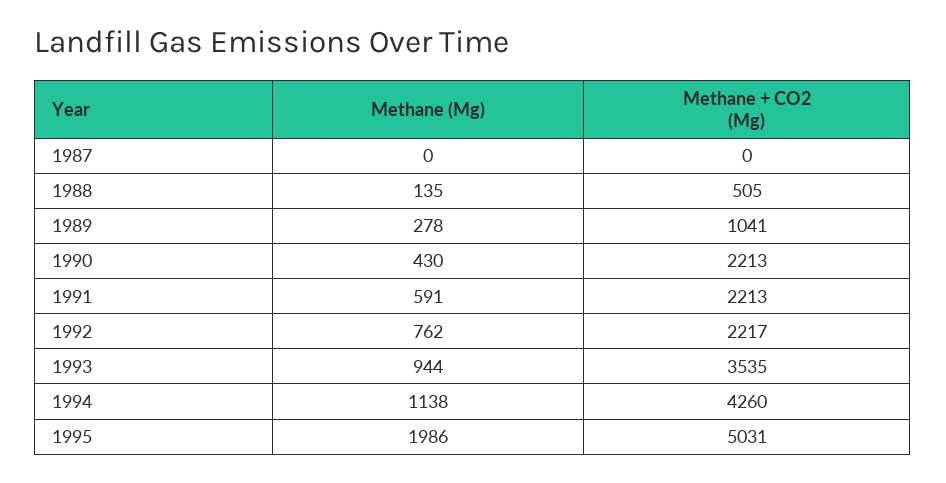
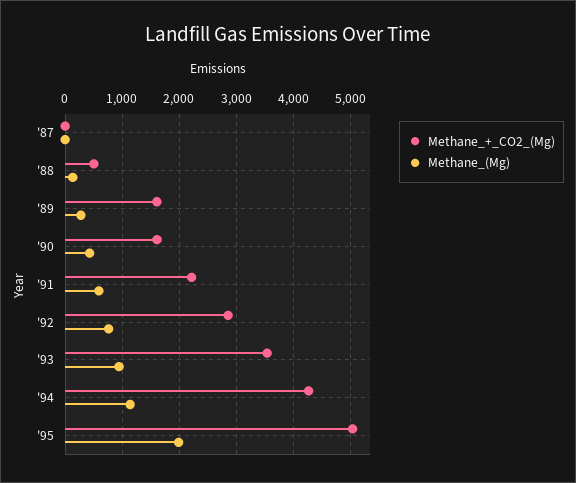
Methane + CO2 (Mg), 1989: 1041 -> 1600
Methane + CO2 (Mg), 1990: 2213 -> 1600
Methane + CO2 (Mg), 1992: 2217 -> 2800

